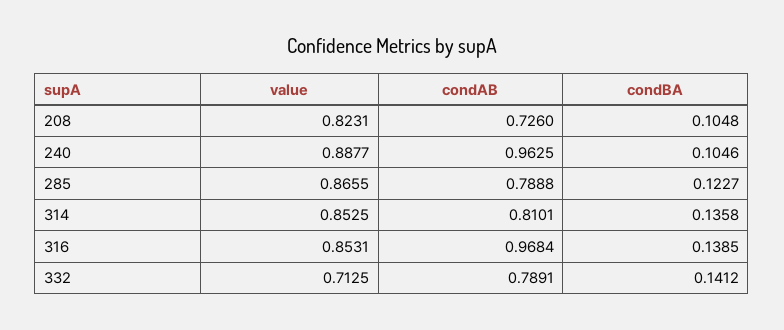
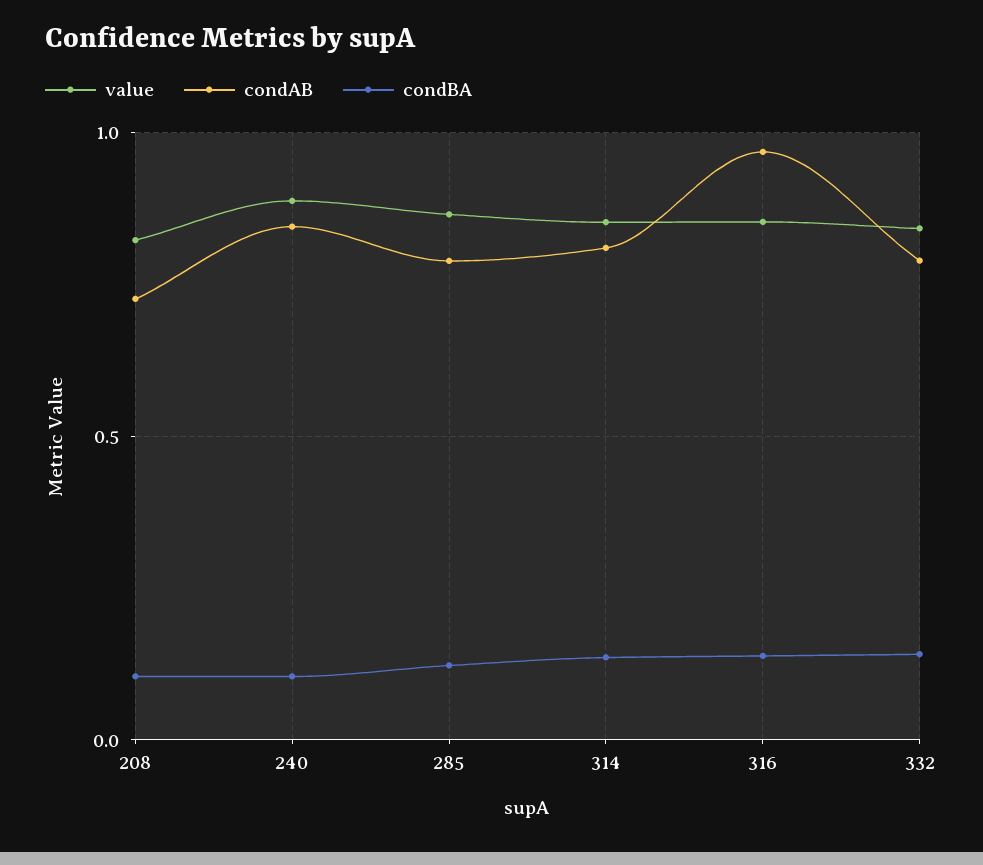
condAB, 240: 0.9625 -> 0.85
value, 332: 0.7125 -> 0.85

